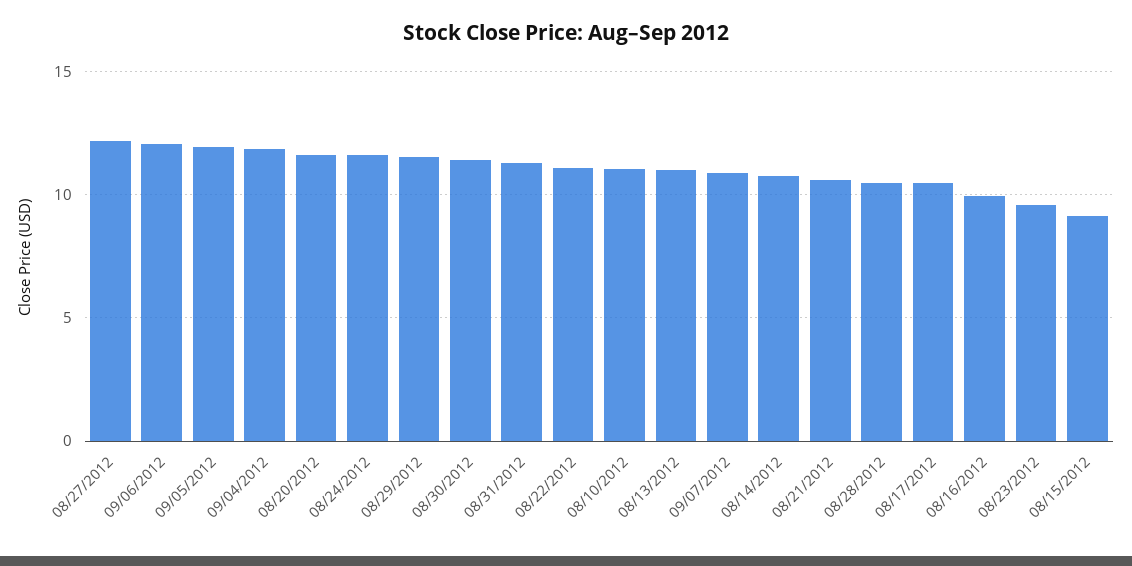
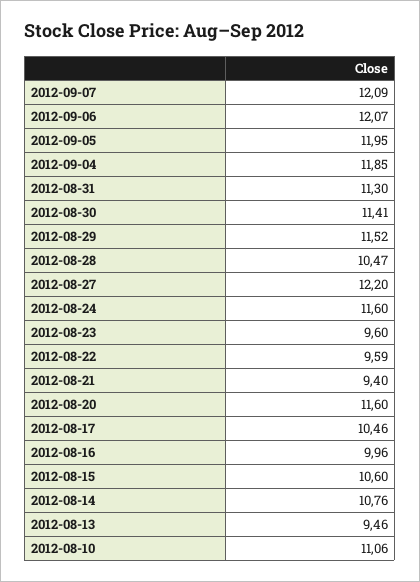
08/22/2012: 11 -> 9.59
08/13/2012: 11 -> 9.46
09/07/2012: 11 -> 12.09
08/21/2012: 10.5 -> 9.4
08/15/2012: 9 -> 10.6

